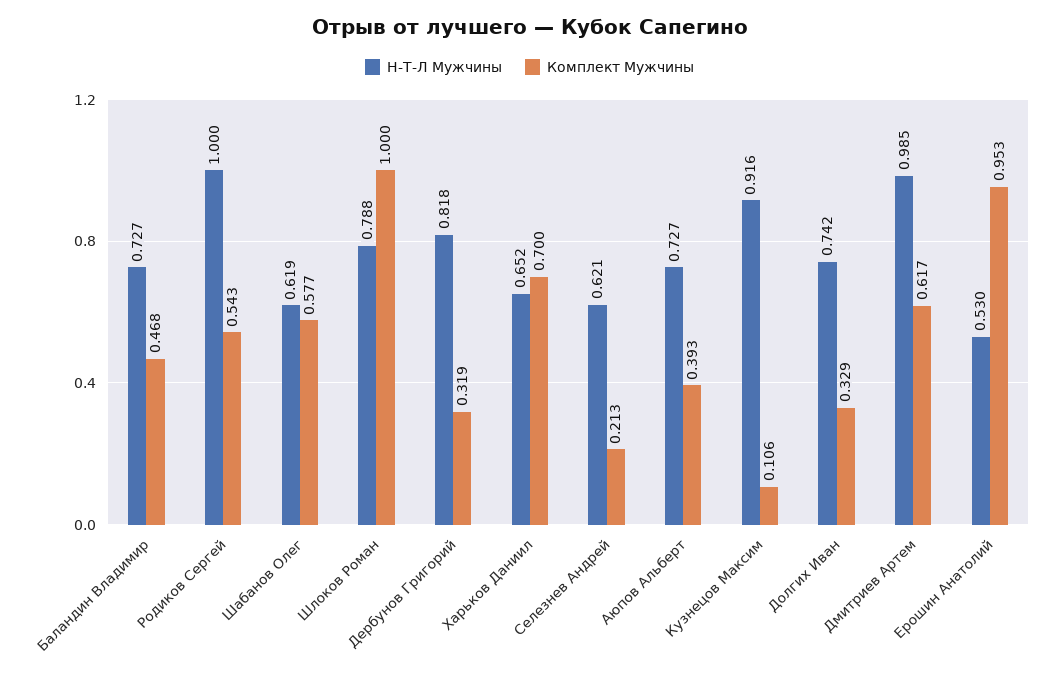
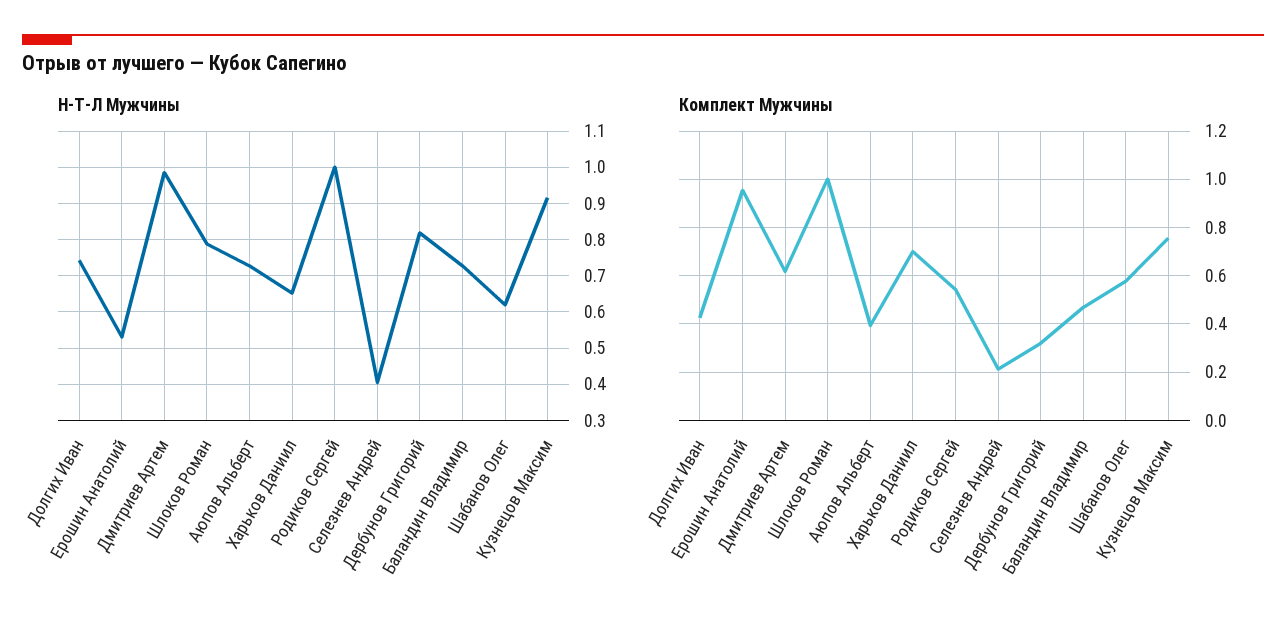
Н-Т-Л Мужчины, Селезнев Андрей: 0.621 -> 0.4
Комплект Мужчины, Кузнецов Максим: 0.106 -> 0.75
Комплект Мужчины, Долгих Иван: 0.329 -> 0.425

